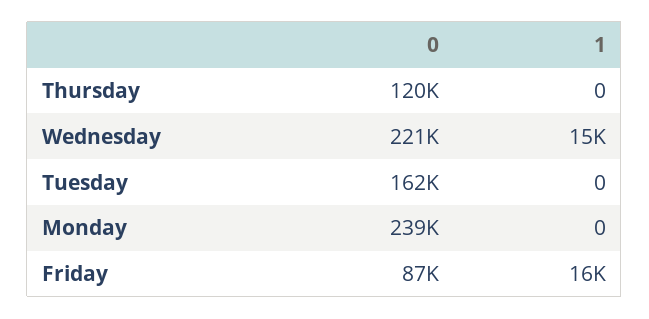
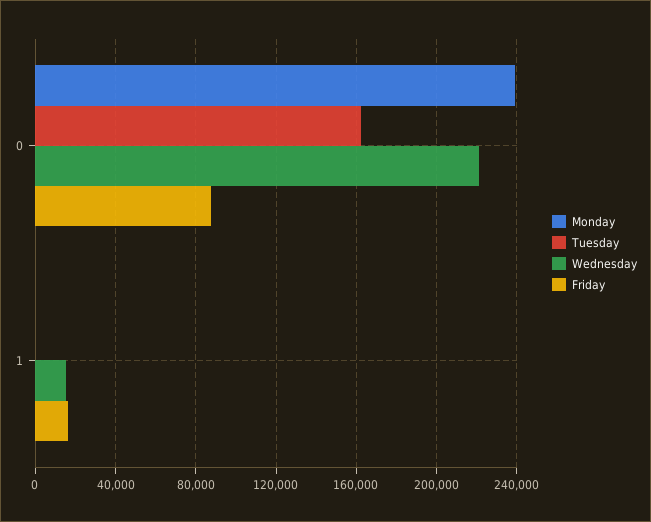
Thursday, 0: 120000 -> none
Thursday, 1: 0 -> none

